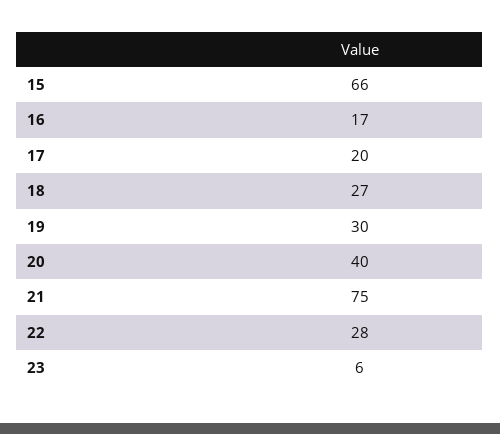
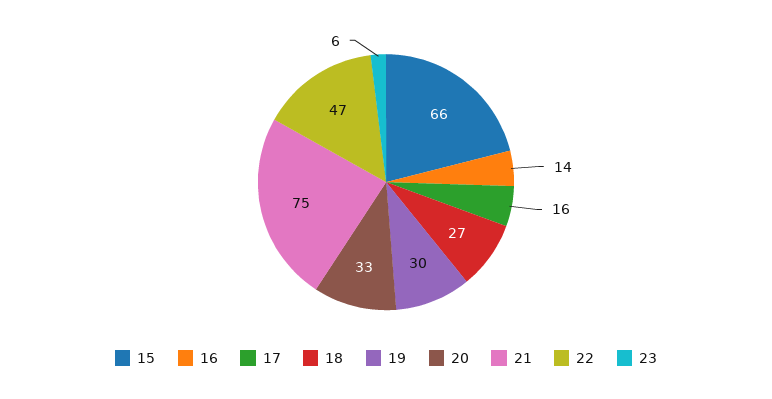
16: 17 -> 14
17: 20 -> 16
20: 40 -> 33
22: 28 -> 47

